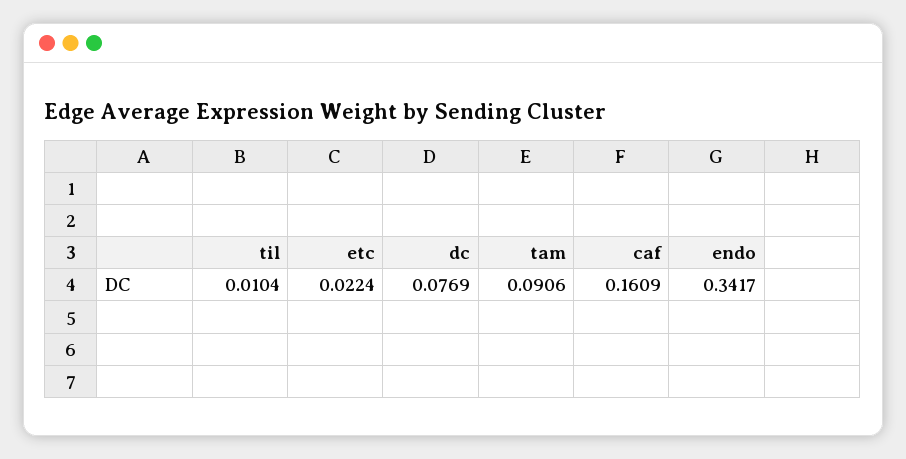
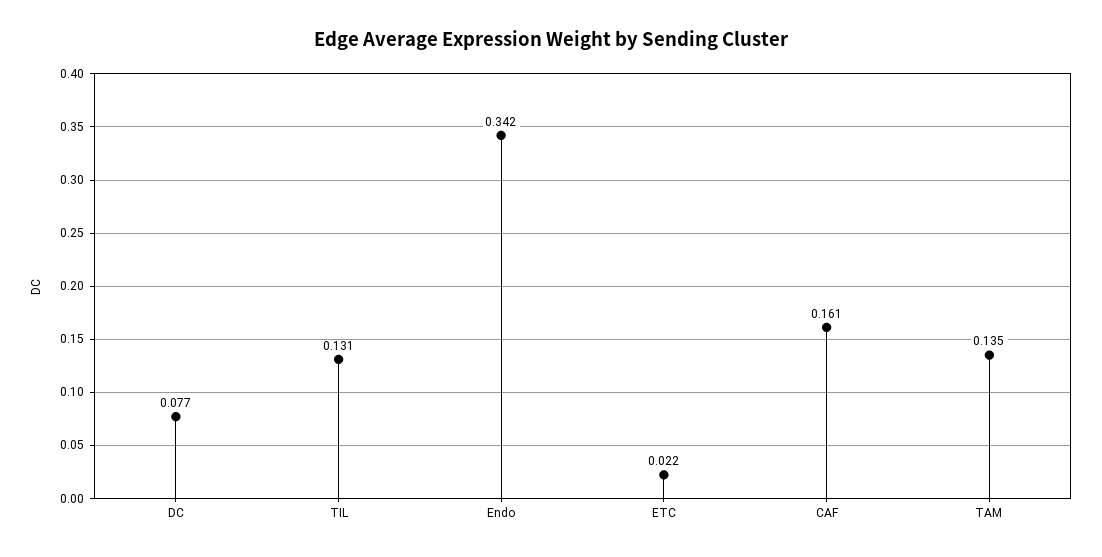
til: 0.0104 -> 0.131
tam: 0.0906 -> 0.135

